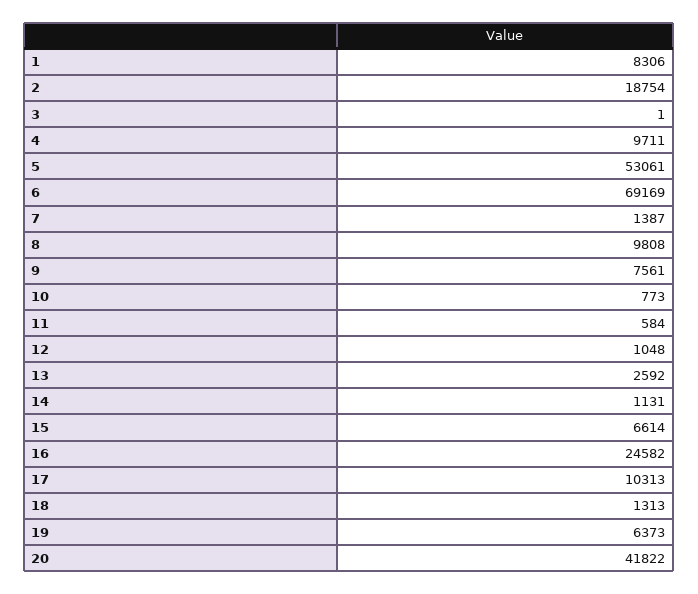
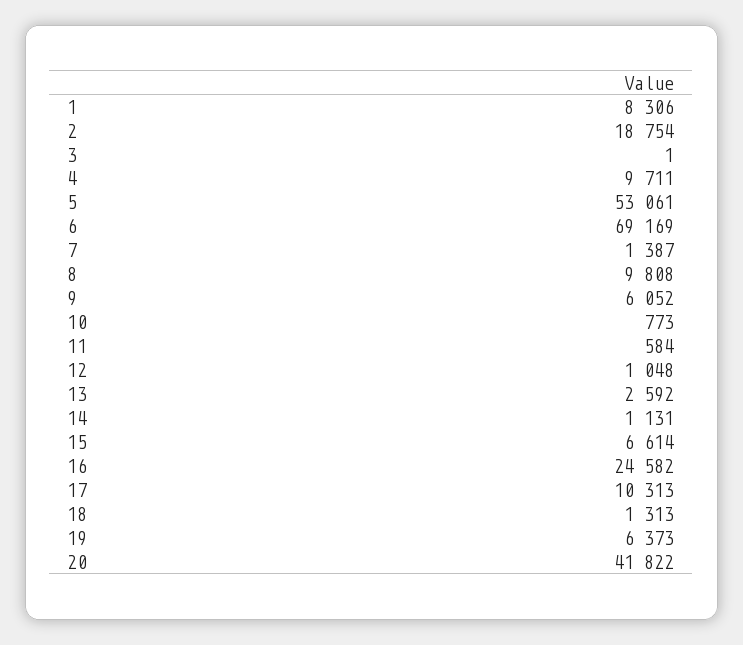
9: 7561 -> 6052

